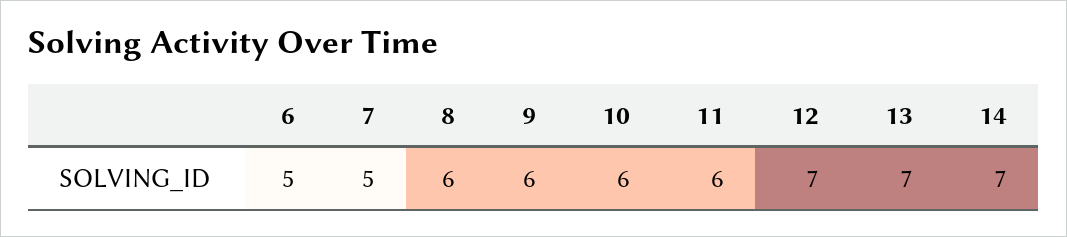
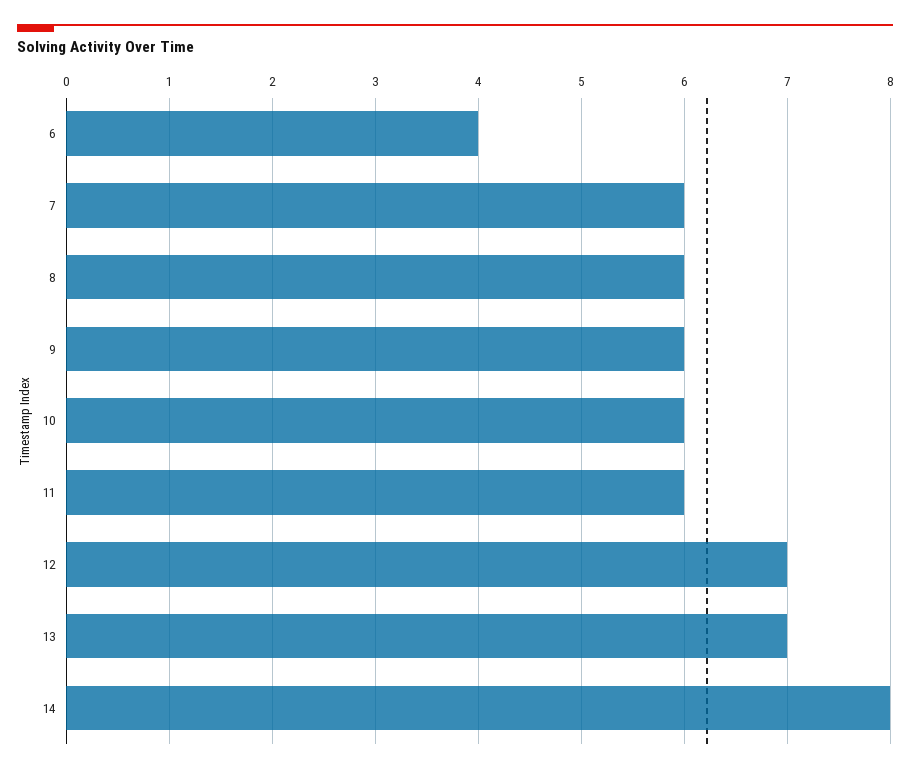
6: 5 -> 4
7: 5 -> 6
14: 7 -> 8

